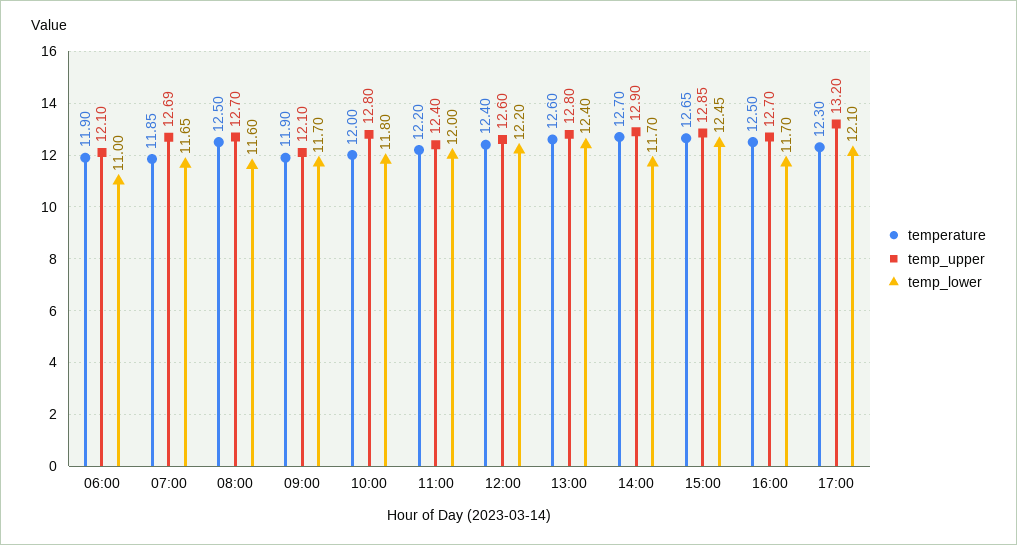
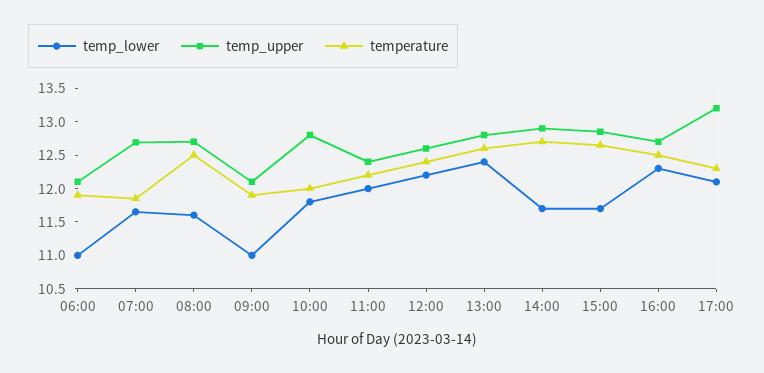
temp_lower, 09:00: 11.7 -> 11
temp_lower, 15:00: 12.45 -> 11.75
temp_lower, 16:00: 11.7 -> 12.25

